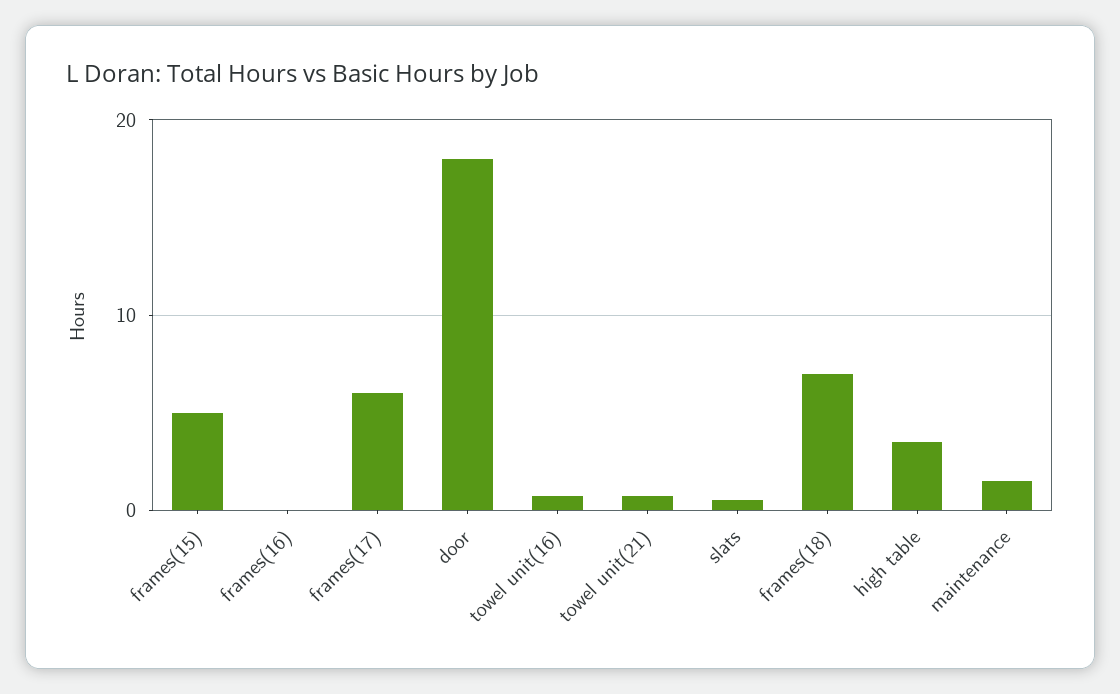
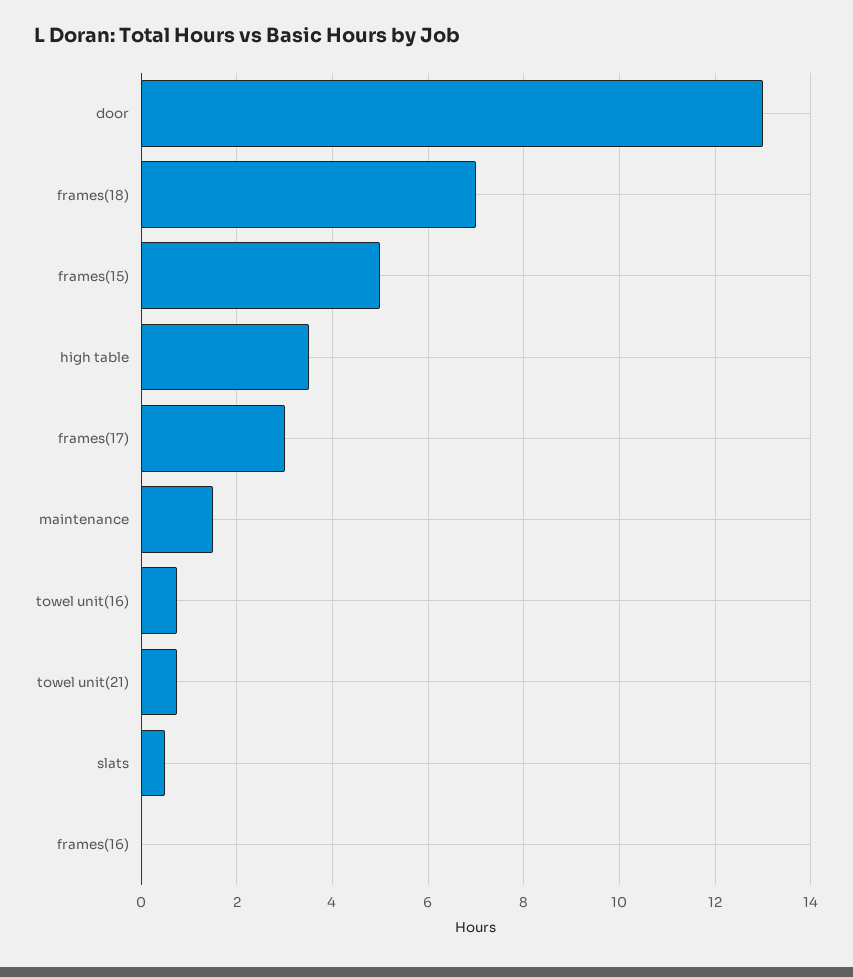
frames(17): 6 -> 3
door: 18 -> 13

